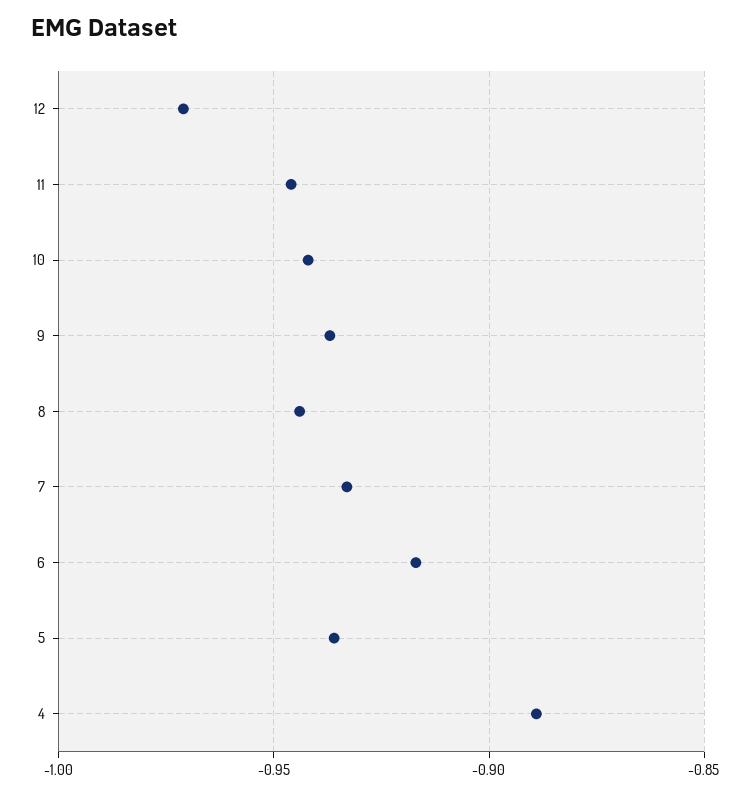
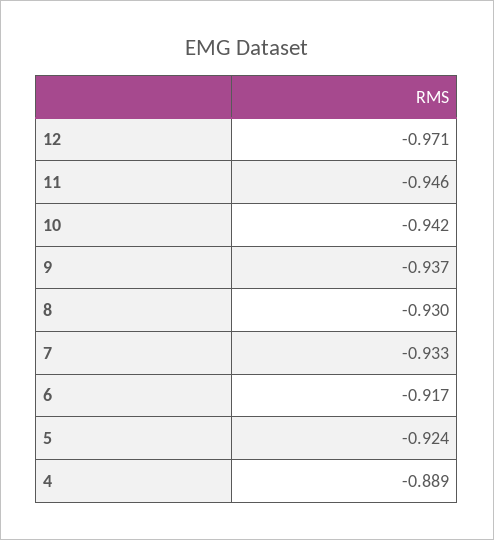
8: -0.945 -> -0.93
5: -0.935 -> -0.924

